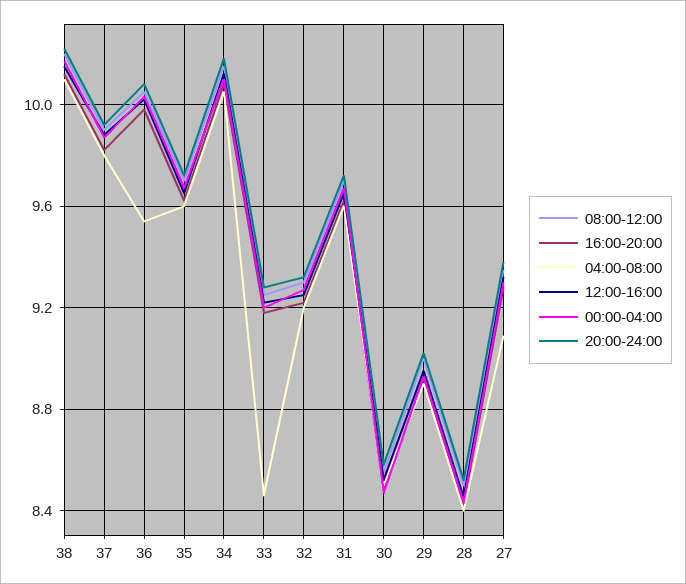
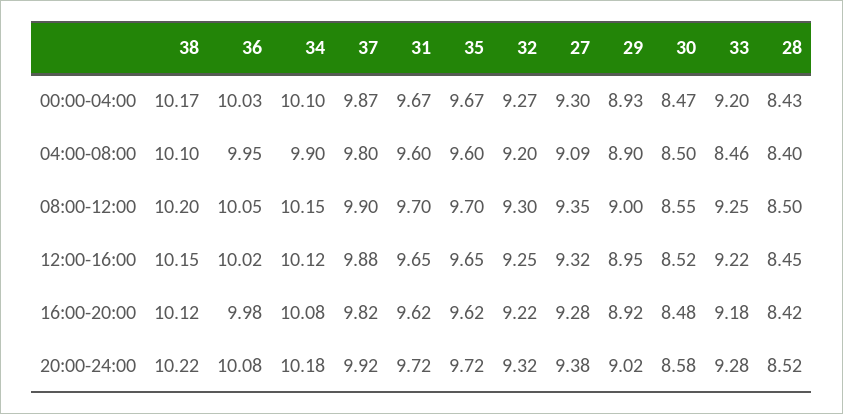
04:00-08:00, 36: 9.55 -> 9.95
04:00-08:00, 34: 10.05 -> 9.9

